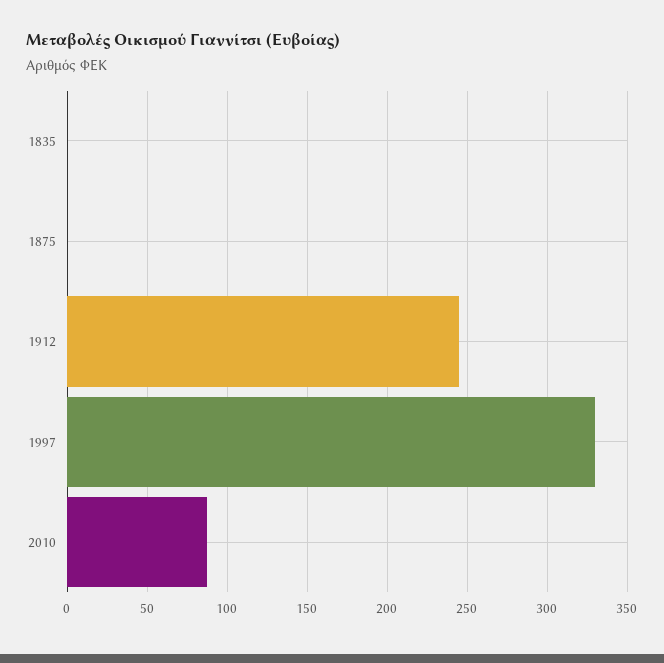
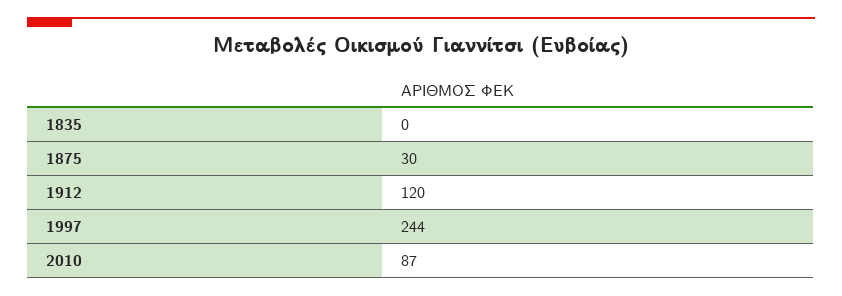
1875: 0 -> 30
1912: 245 -> 120
1997: 330 -> 244

